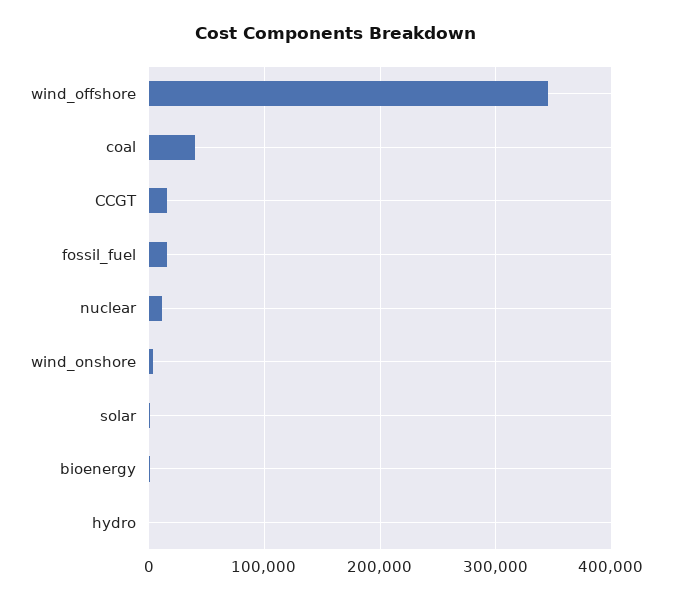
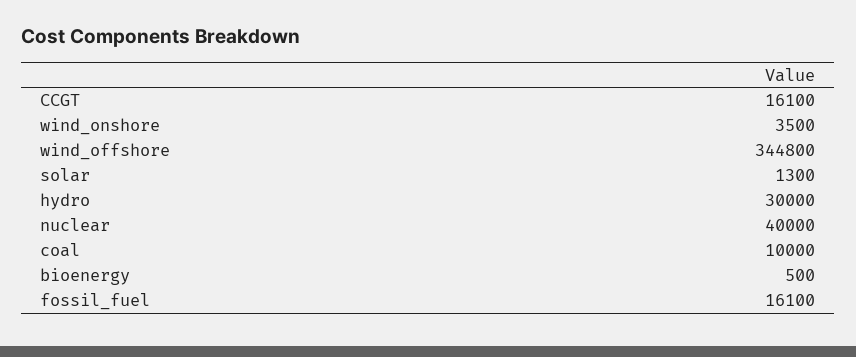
coal: 40000 -> 10000
nuclear: 10000 -> 40000
hydro: 0 -> 30000

